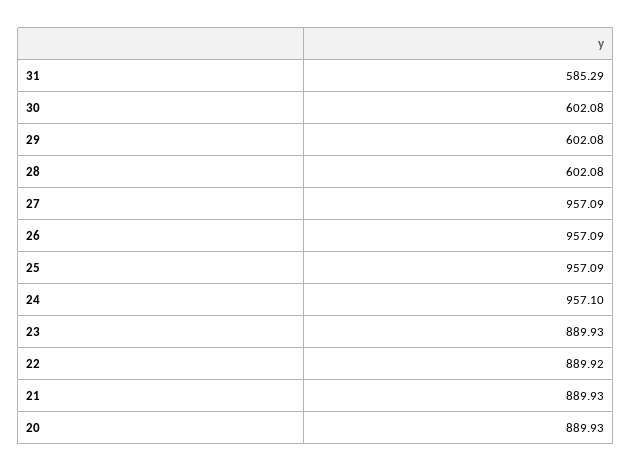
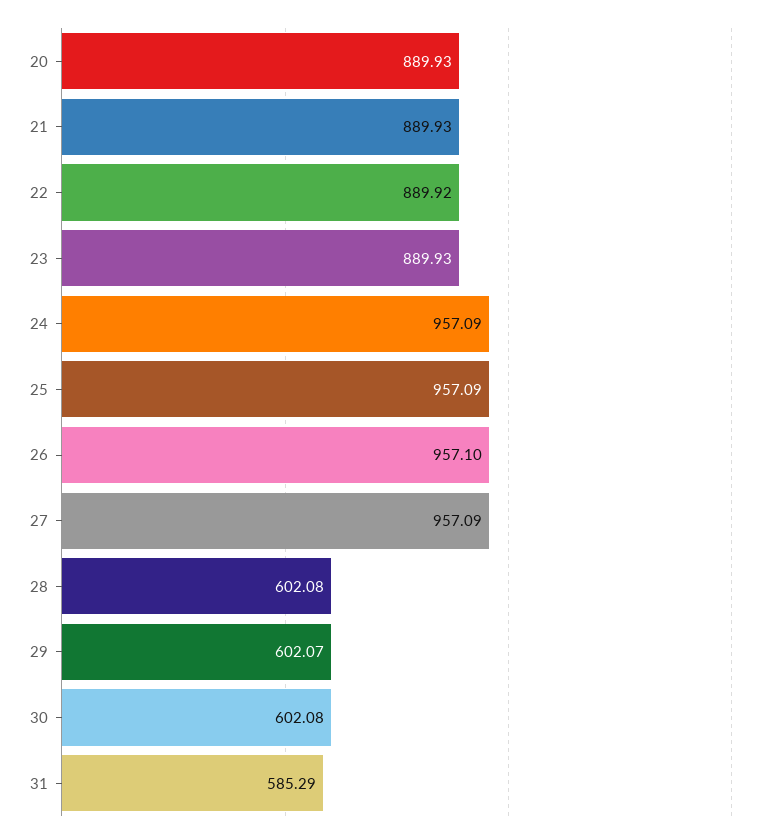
29: 602.08 -> 602.07
26: 957.09 -> 957.1
24: 957.1 -> 957.09

